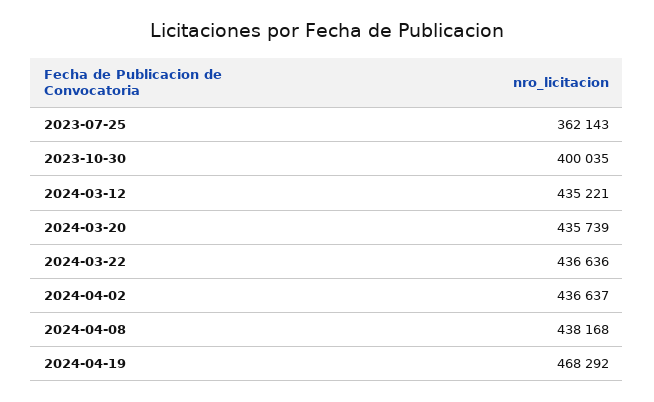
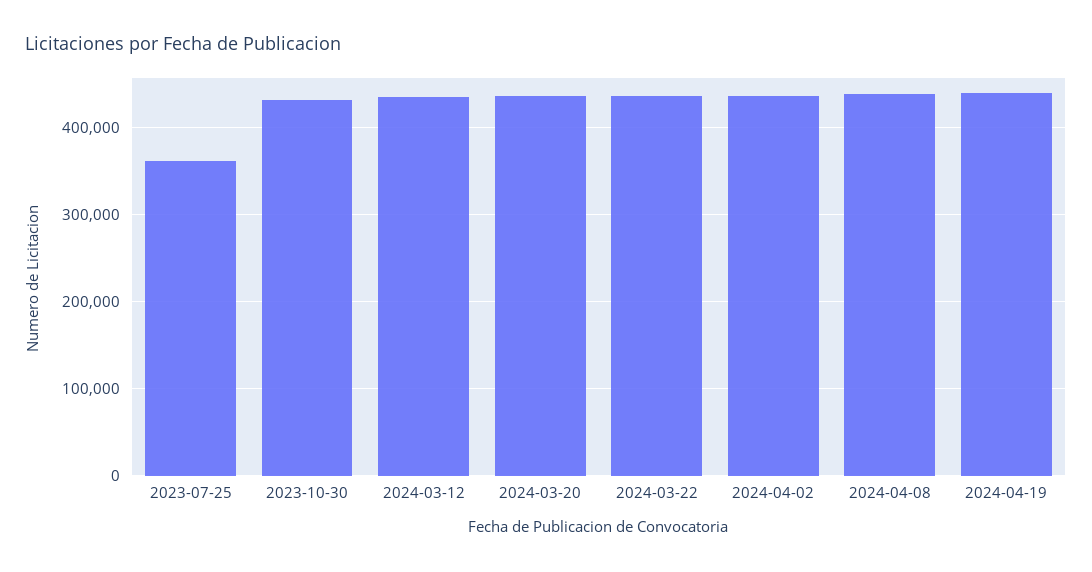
2023-10-30: 400035 -> 430000
2024-04-19: 468292 -> 440000

